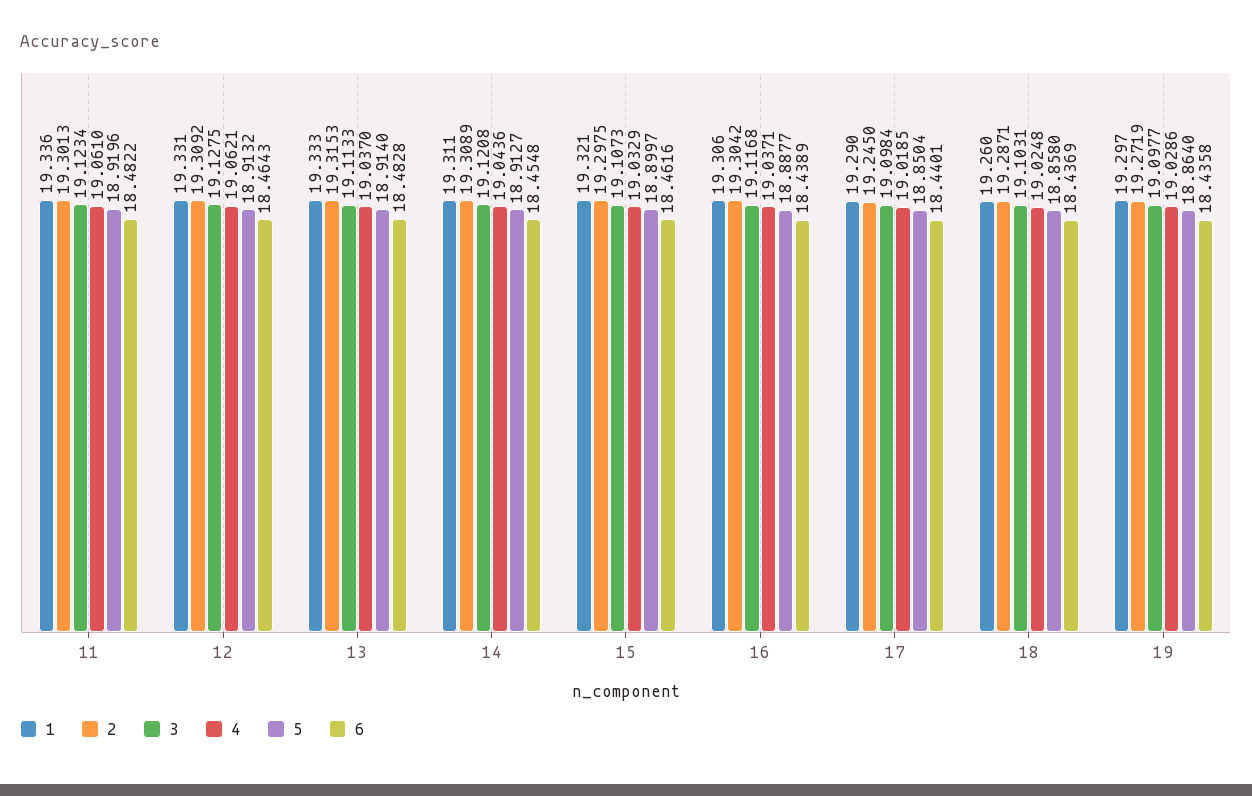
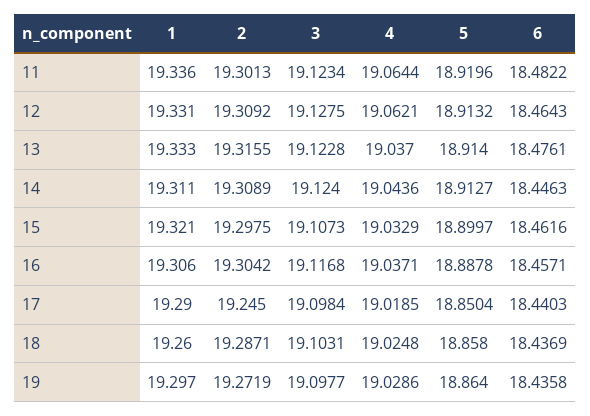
4, 11: 19.061 -> 19.0644
2, 13: 19.3153 -> 19.3155
3, 13: 19.1133 -> 19.1228
6, 13: 18.4828 -> 18.4761
3, 14: 19.1208 -> 19.124
6, 14: 18.4548 -> 18.4463
5, 16: 18.8877 -> 18.8878
6, 16: 18.4389 -> 18.4571
6, 17: 18.4401 -> 18.4403

